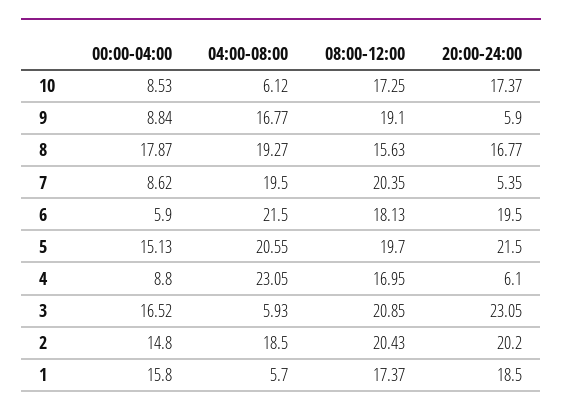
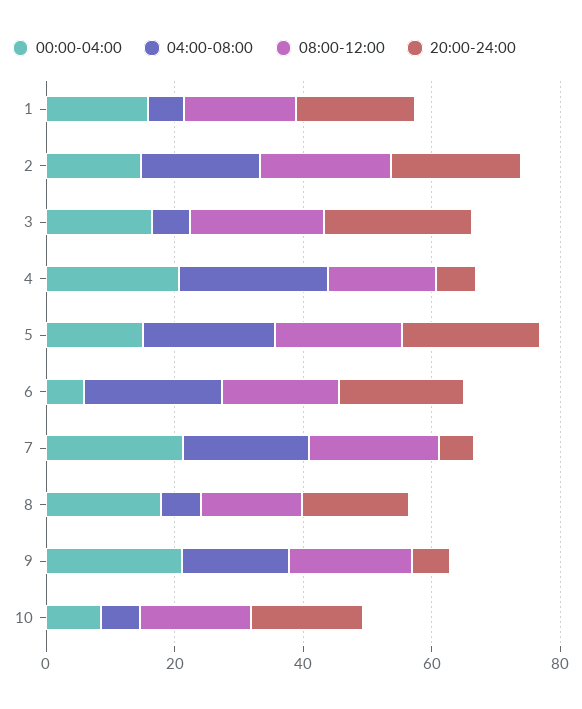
00:00-04:00, 9: 8.84 -> 20
04:00-08:00, 8: 19.27 -> 5
00:00-04:00, 7: 8.62 -> 20
00:00-04:00, 4: 8.8 -> 20

